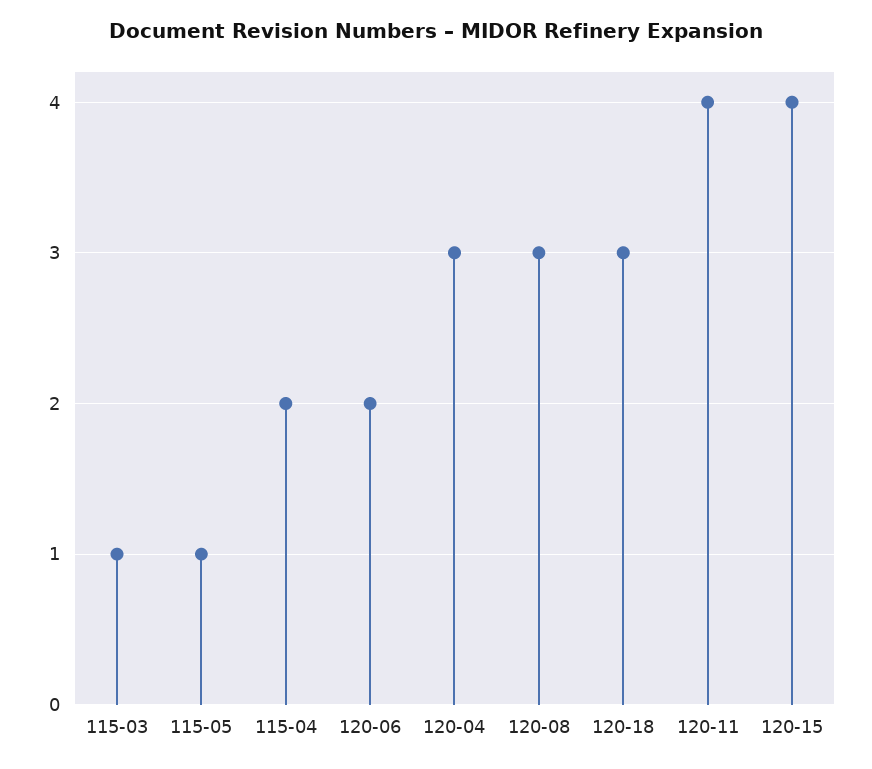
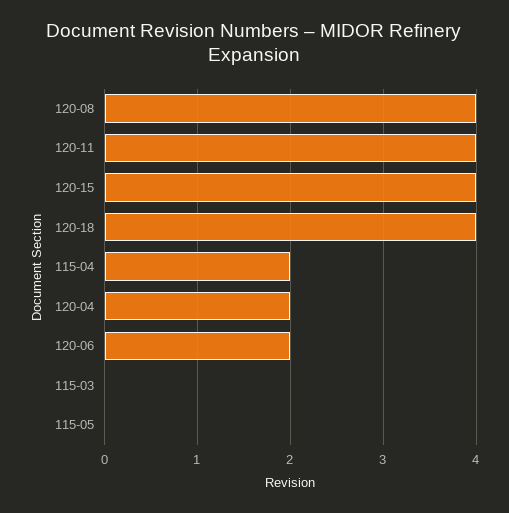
115-03: 1 -> 0
115-05: 1 -> 0
120-04: 3 -> 2
120-08: 3 -> 4
120-18: 3 -> 4

